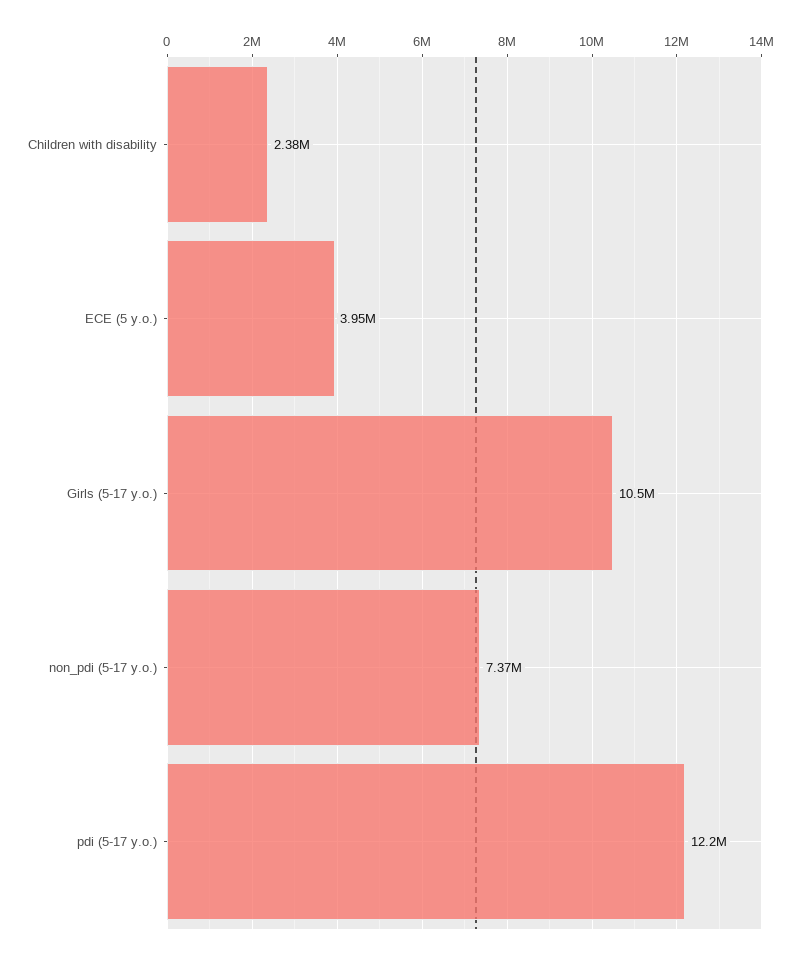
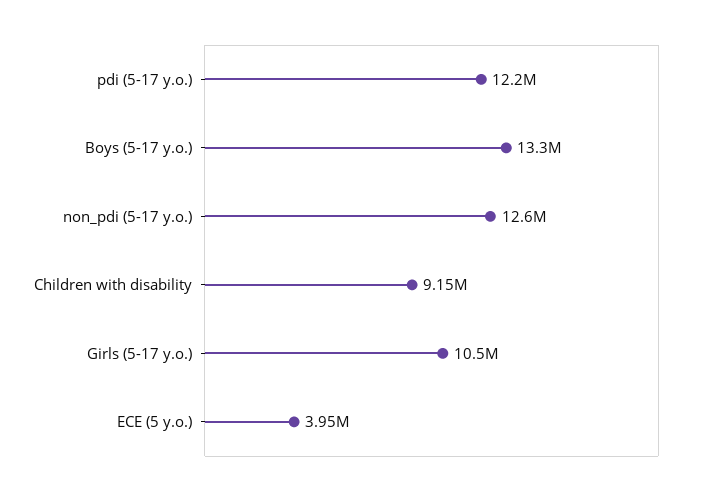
Children with disability: 2380000 -> 9150000
non_pdi (5-17 y.o.): 7370000 -> 12600000
Boys (5-17 y.o.): none -> 13300000

